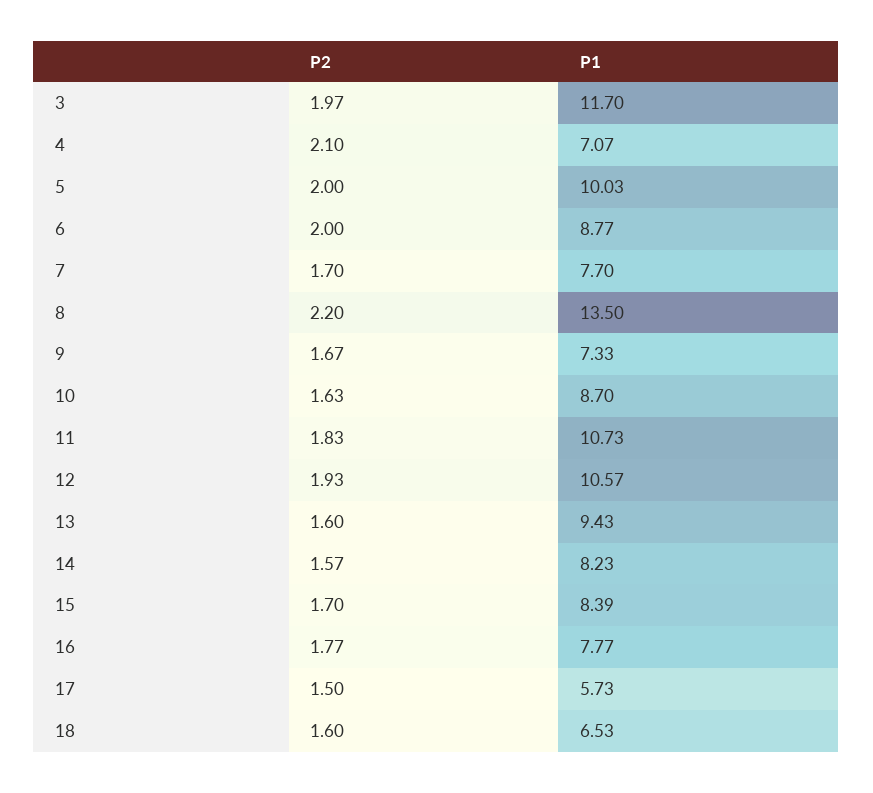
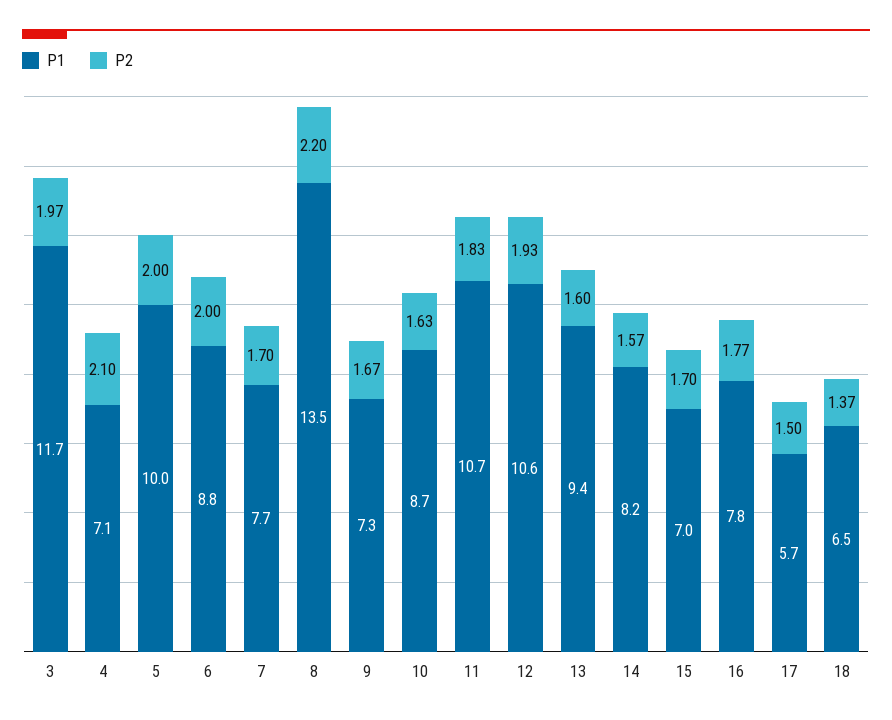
P1, 15: 8.39 -> 7
P2, 18: 1.6 -> 1.37

